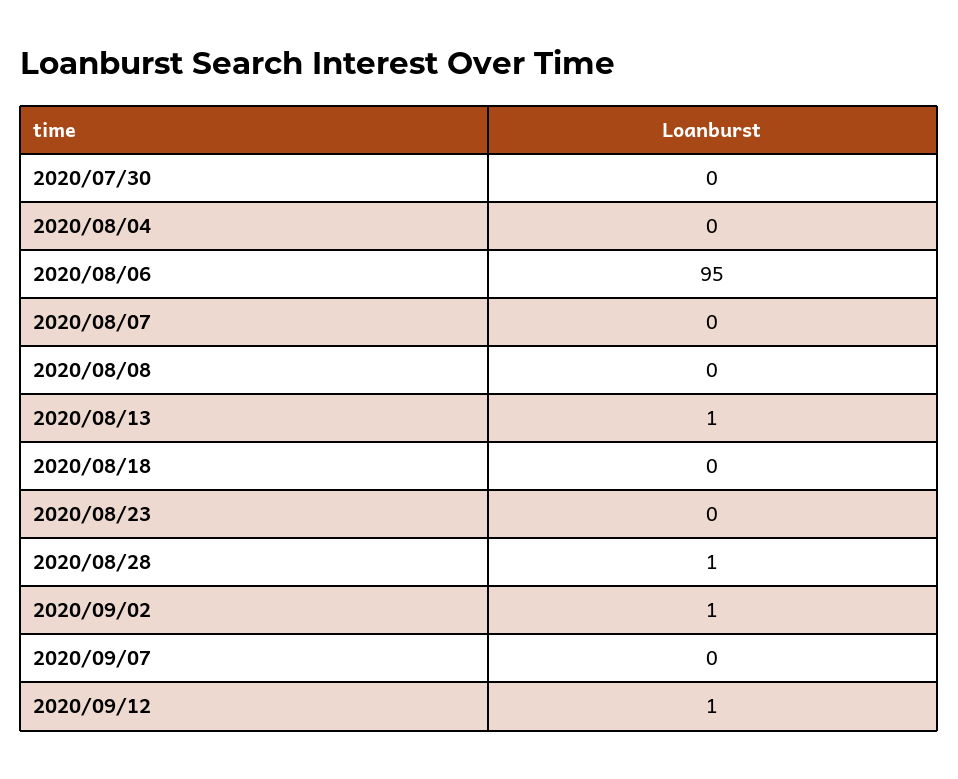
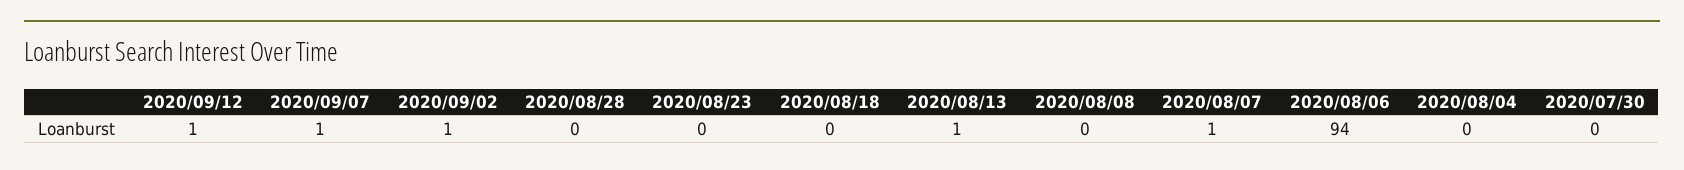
2020/08/06: 95 -> 94
2020/08/07: 0 -> 1
2020/08/28: 1 -> 0
2020/09/07: 0 -> 1

